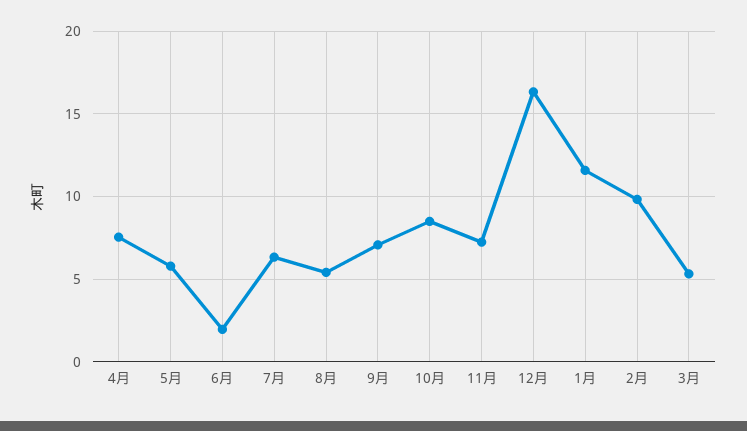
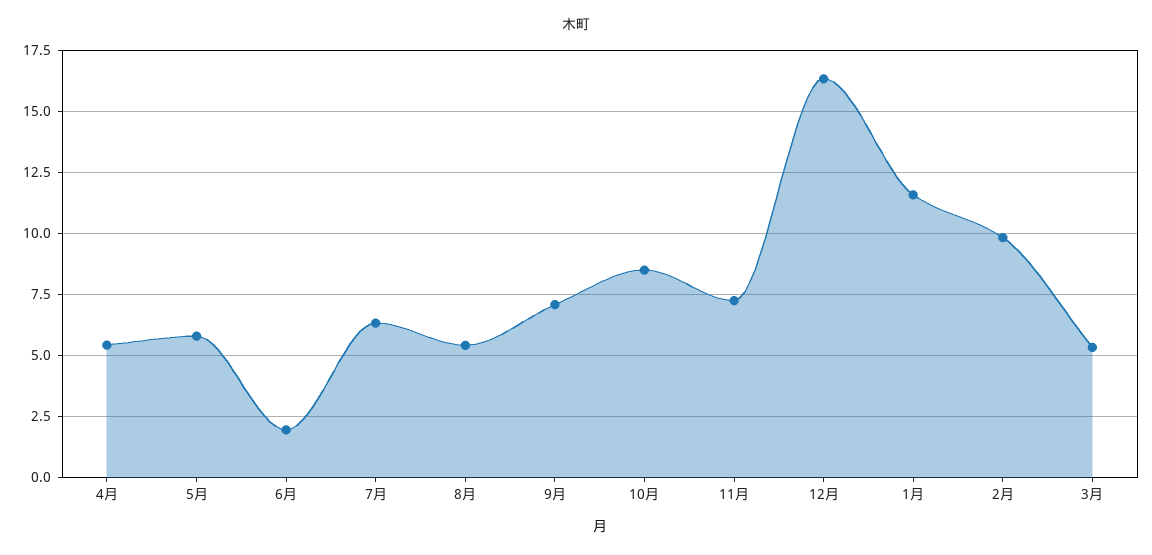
4月: 7.5 -> 5.5

